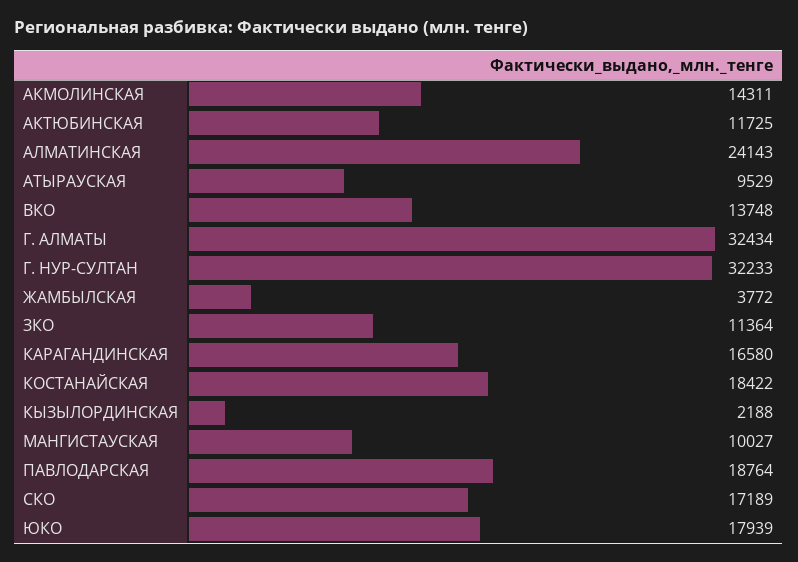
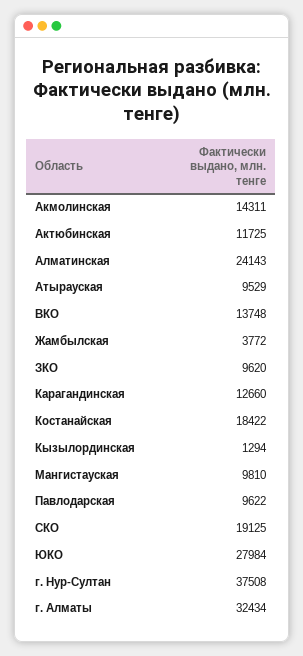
Г. НУР-СУЛТАН: 32233 -> 37508
ЗКО: 11364 -> 9620
КАРАГАНДИНСКАЯ: 16580 -> 12660
КЫЗЫЛОРДИНСКАЯ: 2188 -> 1294
МАНГИСТАУСКАЯ: 10027 -> 9810
ПАВЛОДАРСКАЯ: 18764 -> 9622
СКО: 17189 -> 19125
ЮКО: 17939 -> 27984

